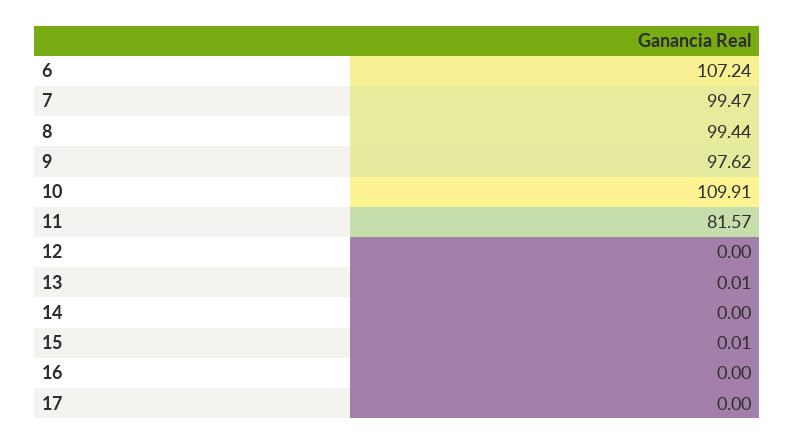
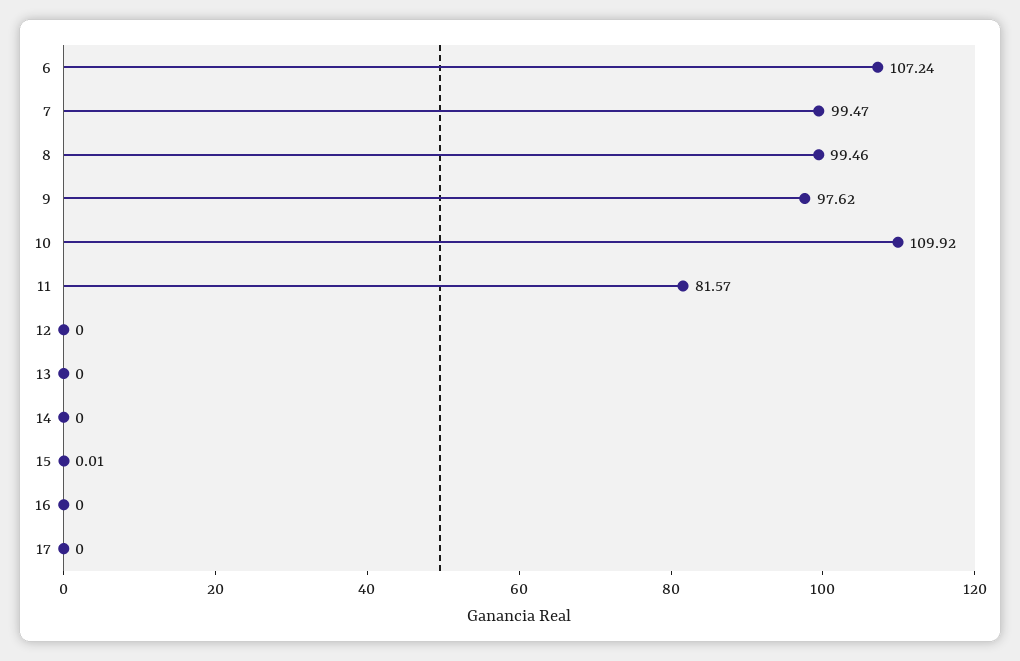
8: 99.44 -> 99.46
10: 109.91 -> 109.92
13: 0.01 -> 0

